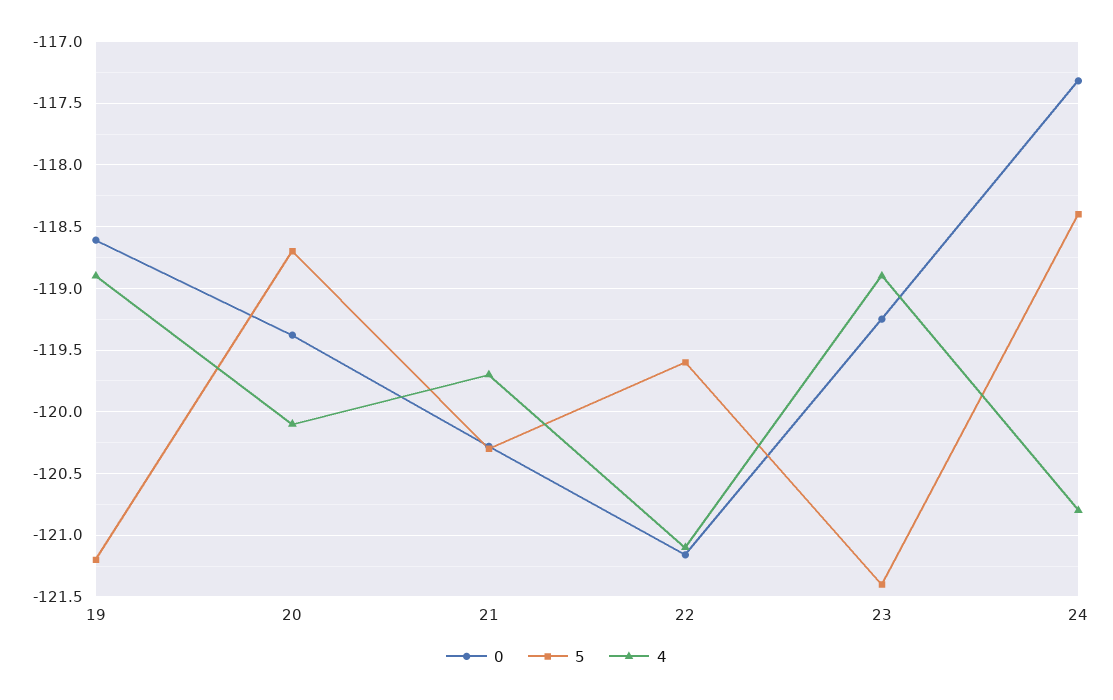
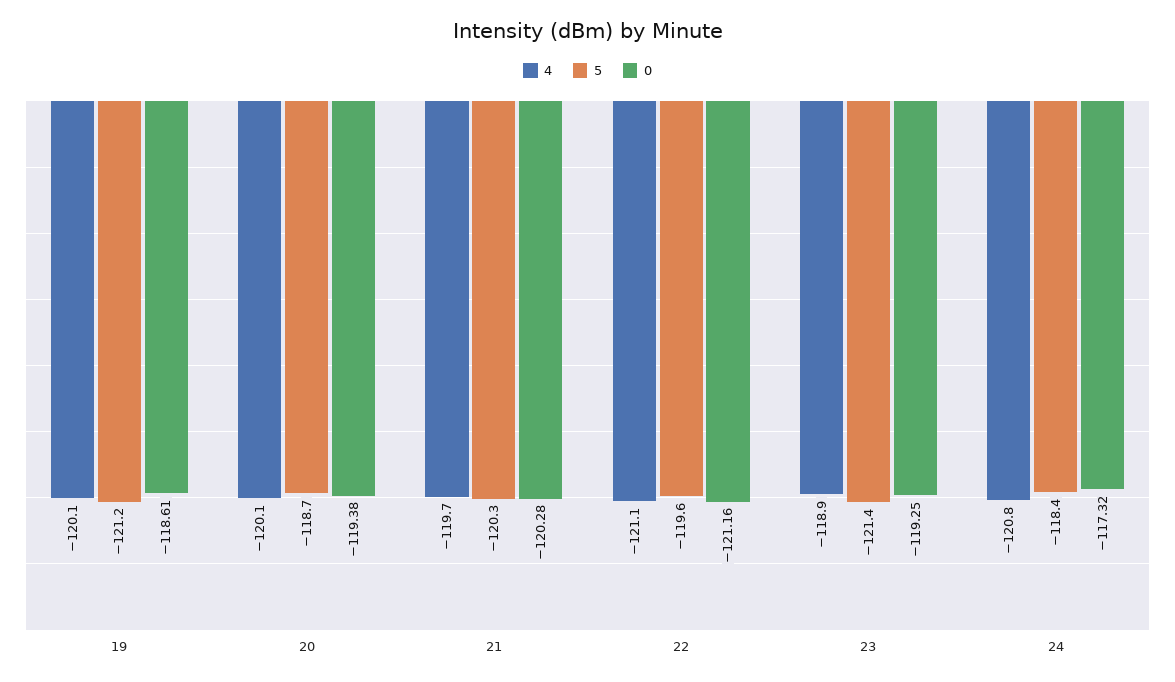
4, 19: -118.9 -> -120.1

